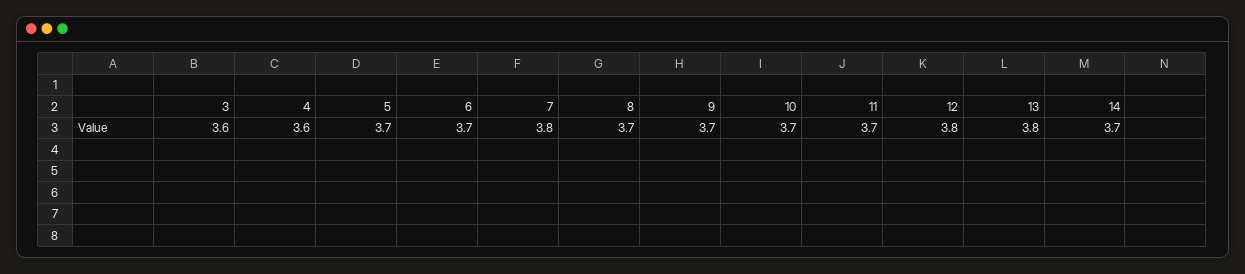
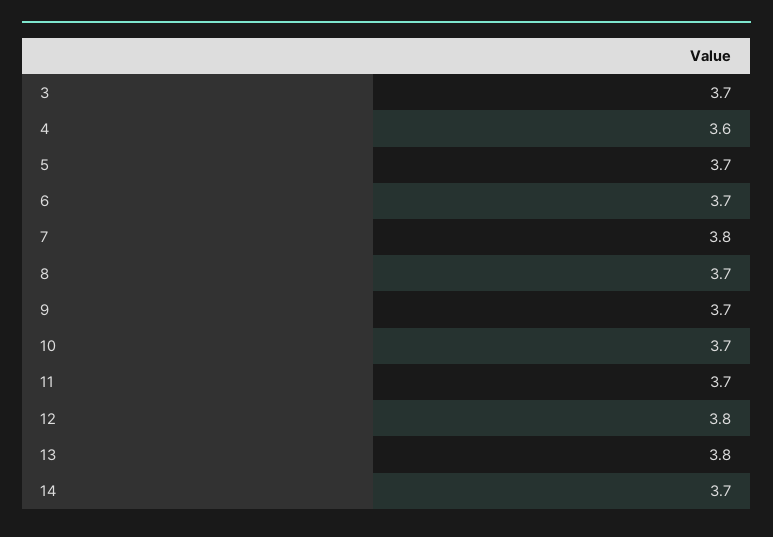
3: 3.6 -> 3.7

